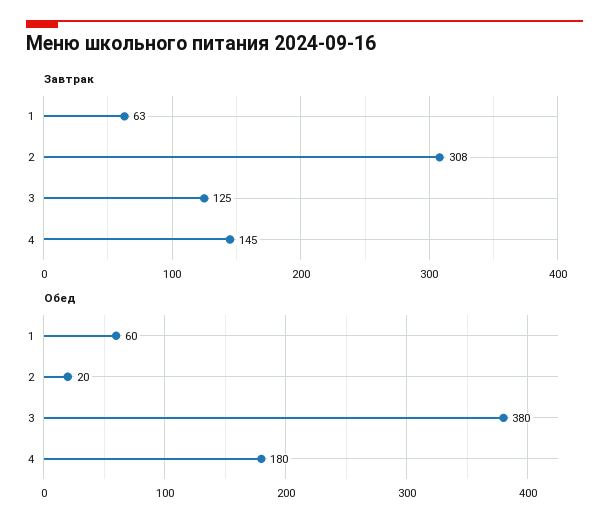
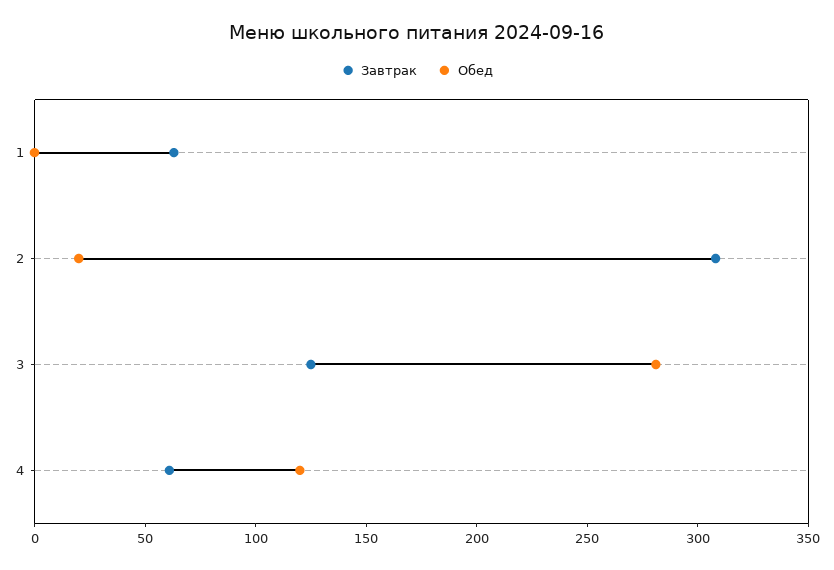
Завтрак, 4: 145 -> 60
Обед, 1: 60 -> 0
Обед, 3: 380 -> 280
Обед, 4: 180 -> 120

